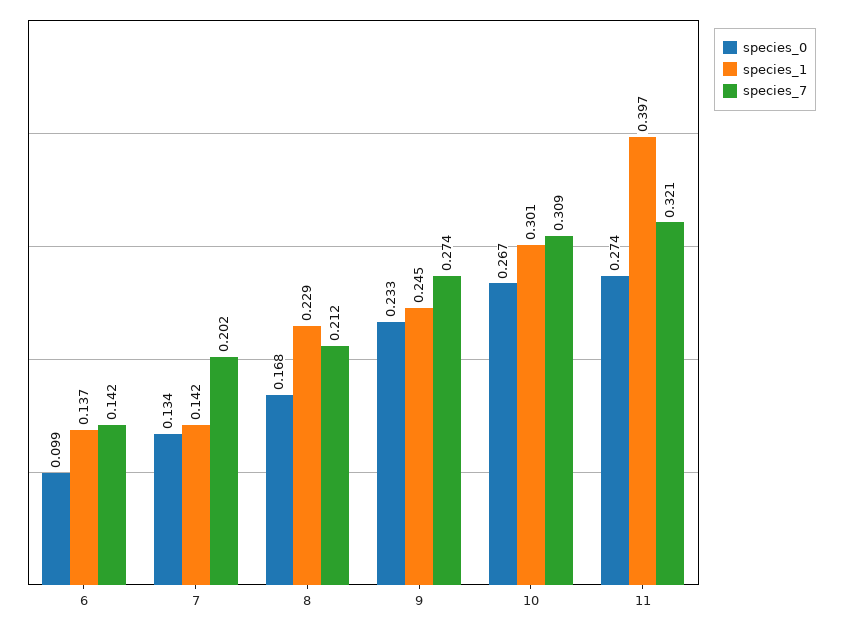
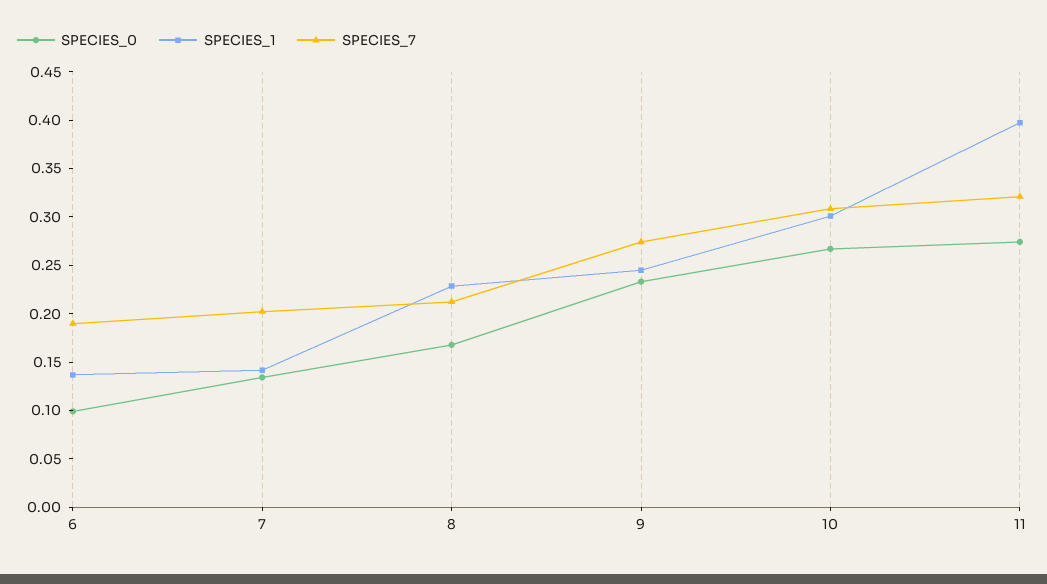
species_7, 6: 0.142 -> 0.19

